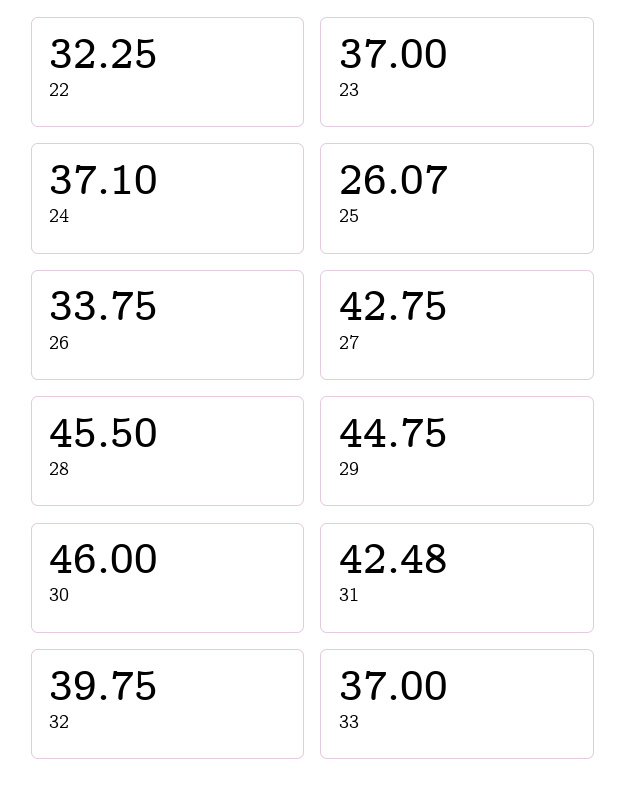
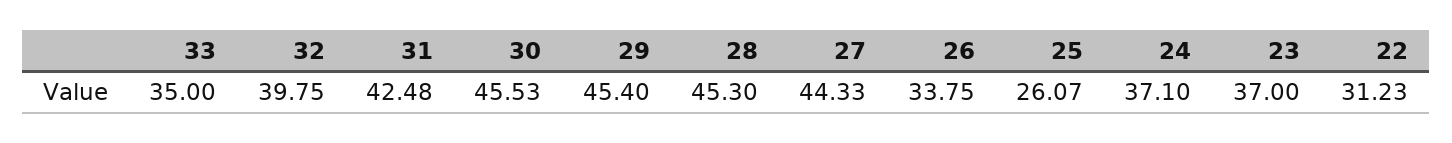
22: 32.25 -> 31.23
27: 42.75 -> 44.33
28: 45.5 -> 45.3
29: 44.75 -> 45.4
30: 46 -> 45.53
33: 37 -> 35

